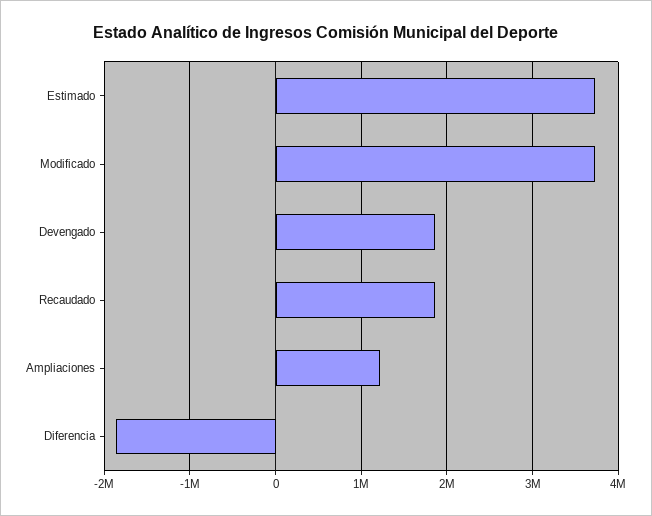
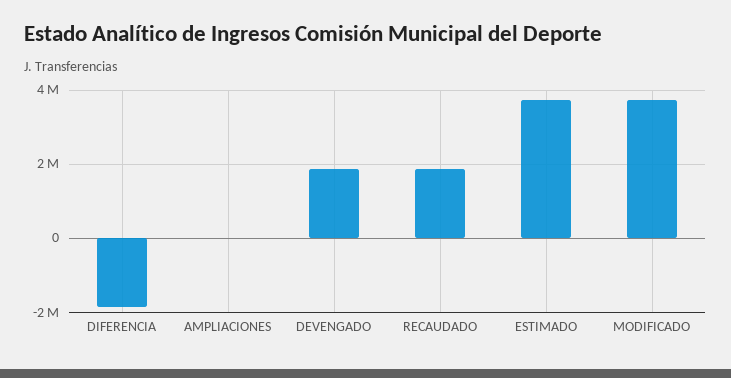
Ampliaciones: 1200000 -> 0

